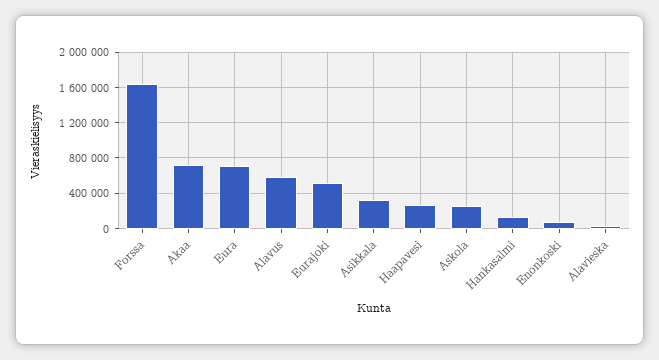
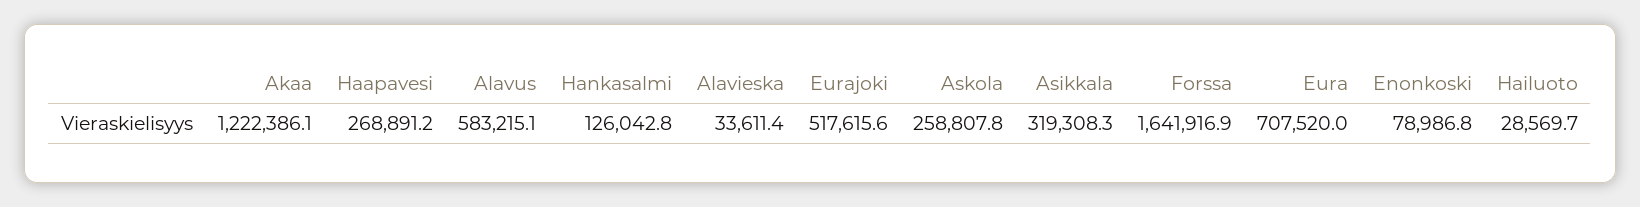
Akaa: 700000 -> 1222386.1
Hailuoto: none -> 28569.7

